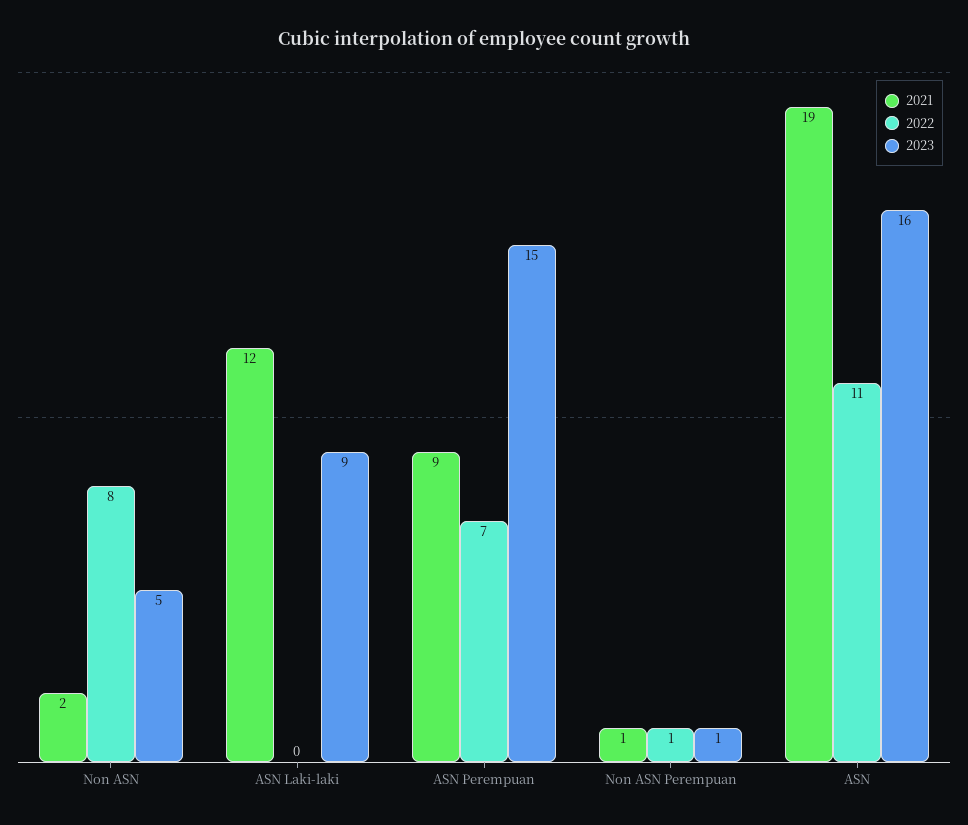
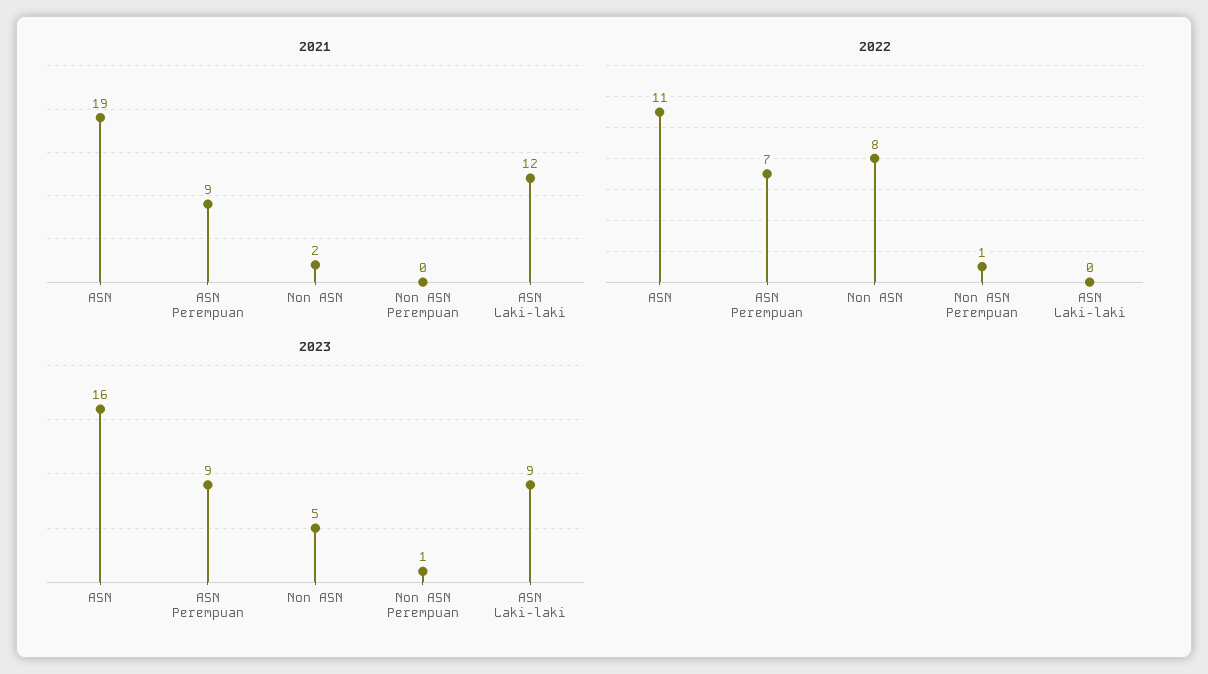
2023, ASN Perempuan: 15 -> 9
2021, Non ASN Perempuan: 1 -> 0

